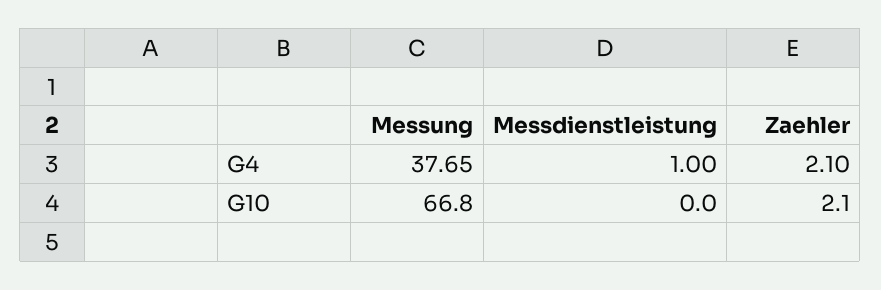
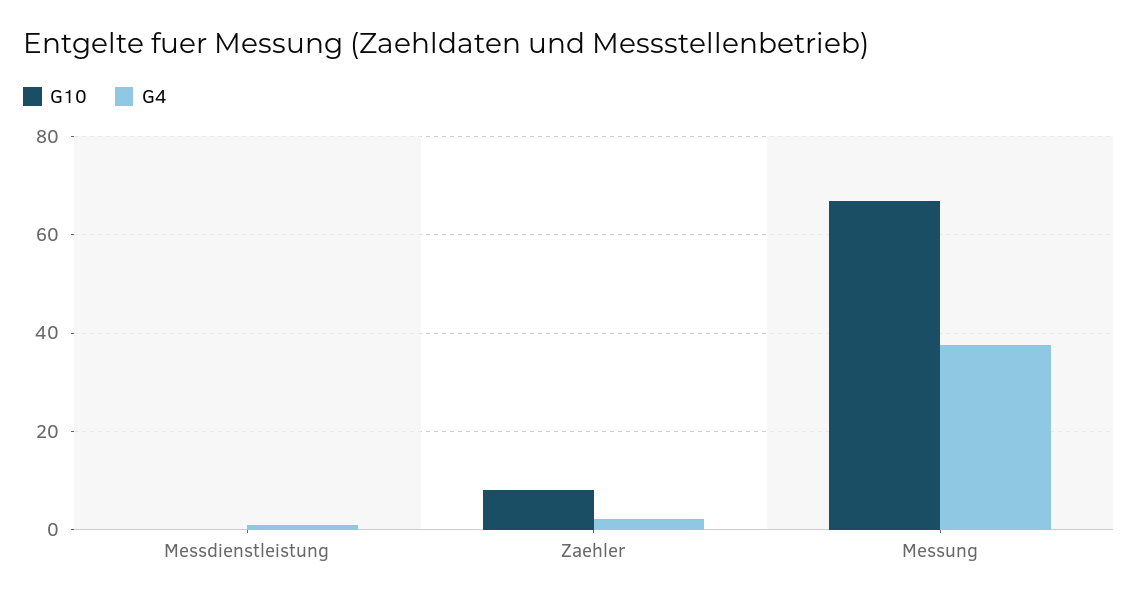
G10, Zaehler: 2.1 -> 8

